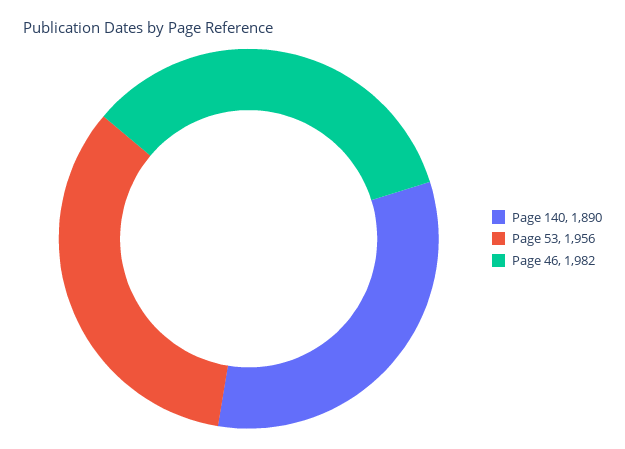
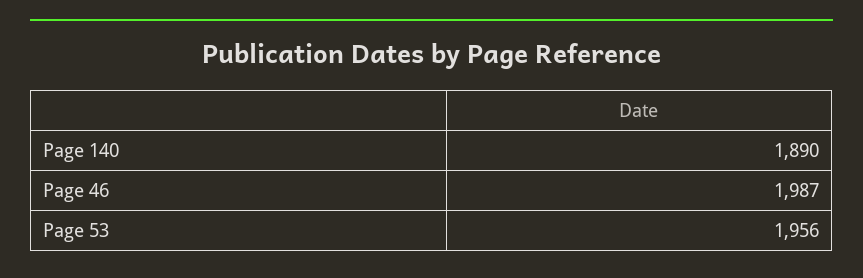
Page 46: 1982 -> 1987

